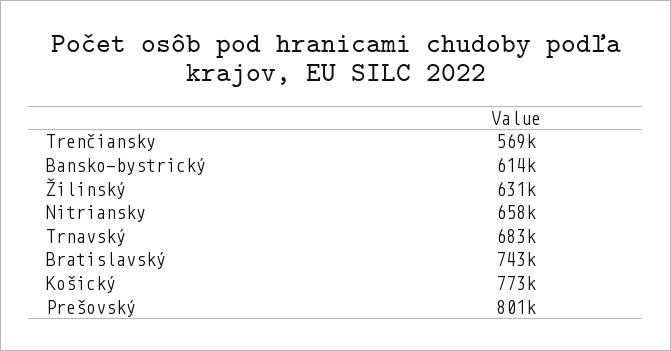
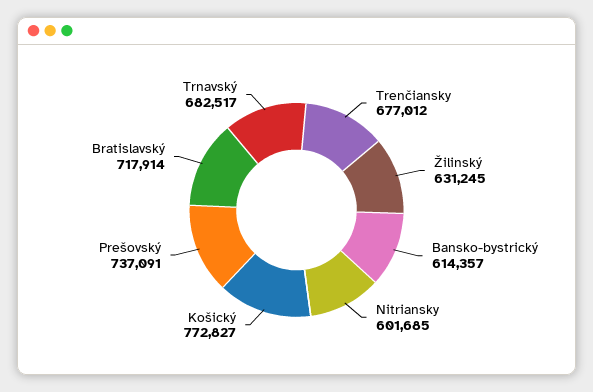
Trenčiansky: 569000 -> 677012
Nitriansky: 658000 -> 601685
Bratislavský: 743000 -> 717914
Prešovský: 801000 -> 737091

